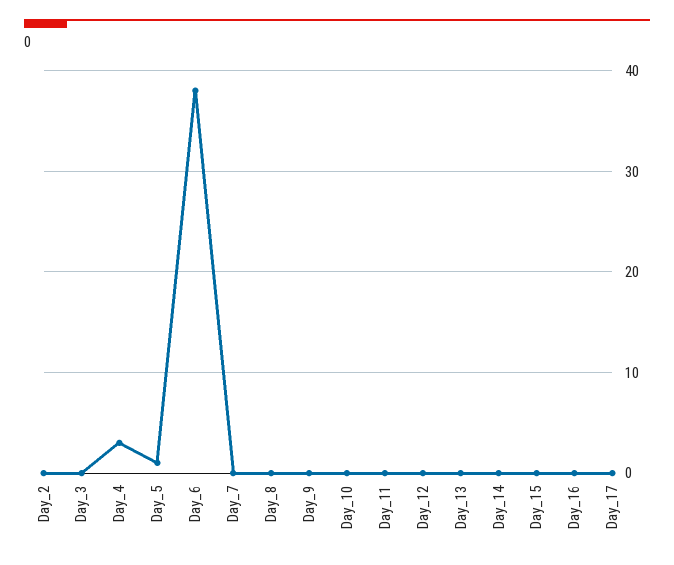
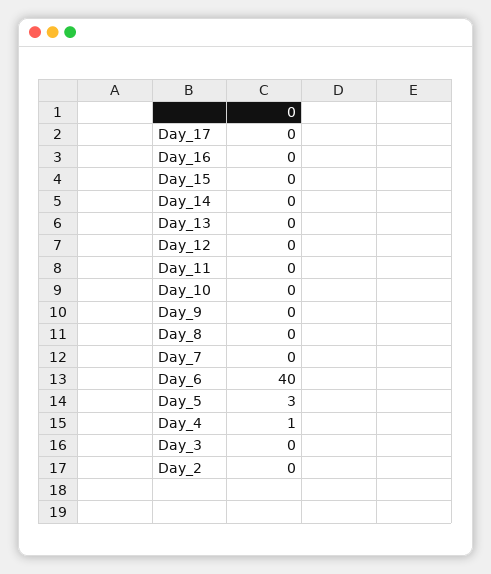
Day_4: 3 -> 1
Day_5: 1 -> 3
Day_6: 38 -> 40

